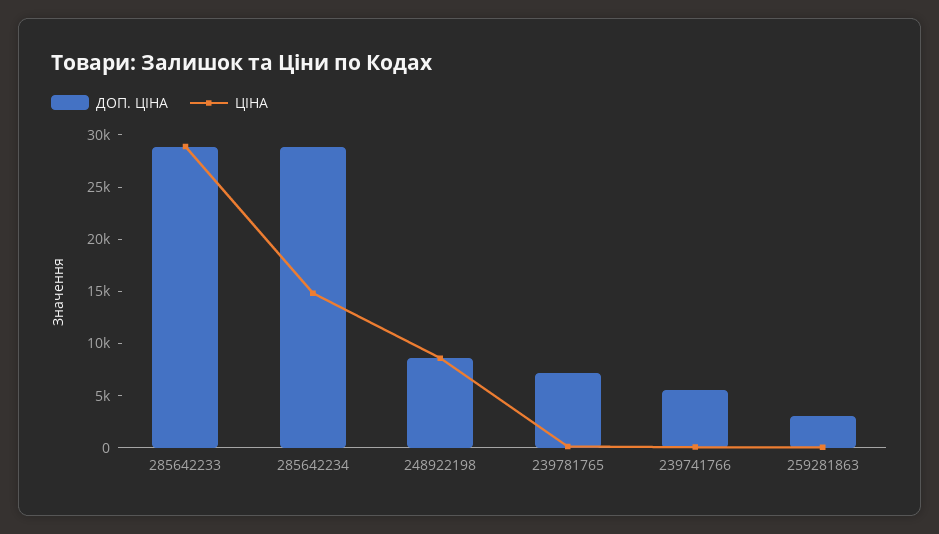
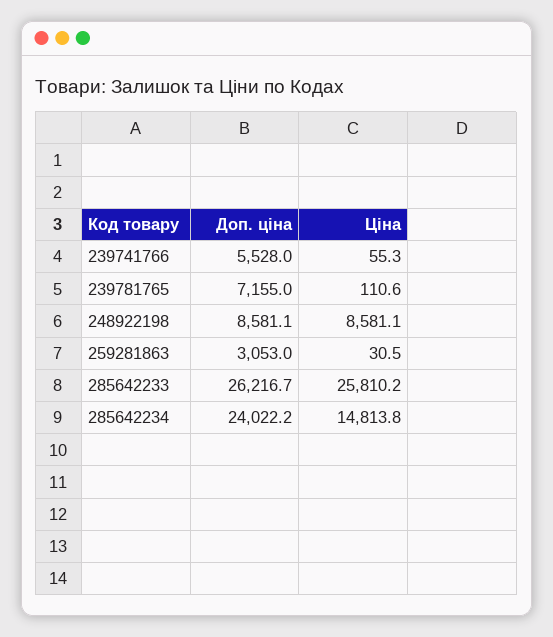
ДОП. ЦІНА, 285642233: 29000 -> 26216.7
ЦІНА, 285642233: 29000 -> 25810.2
ДОП. ЦІНА, 285642234: 29000 -> 24022.2

